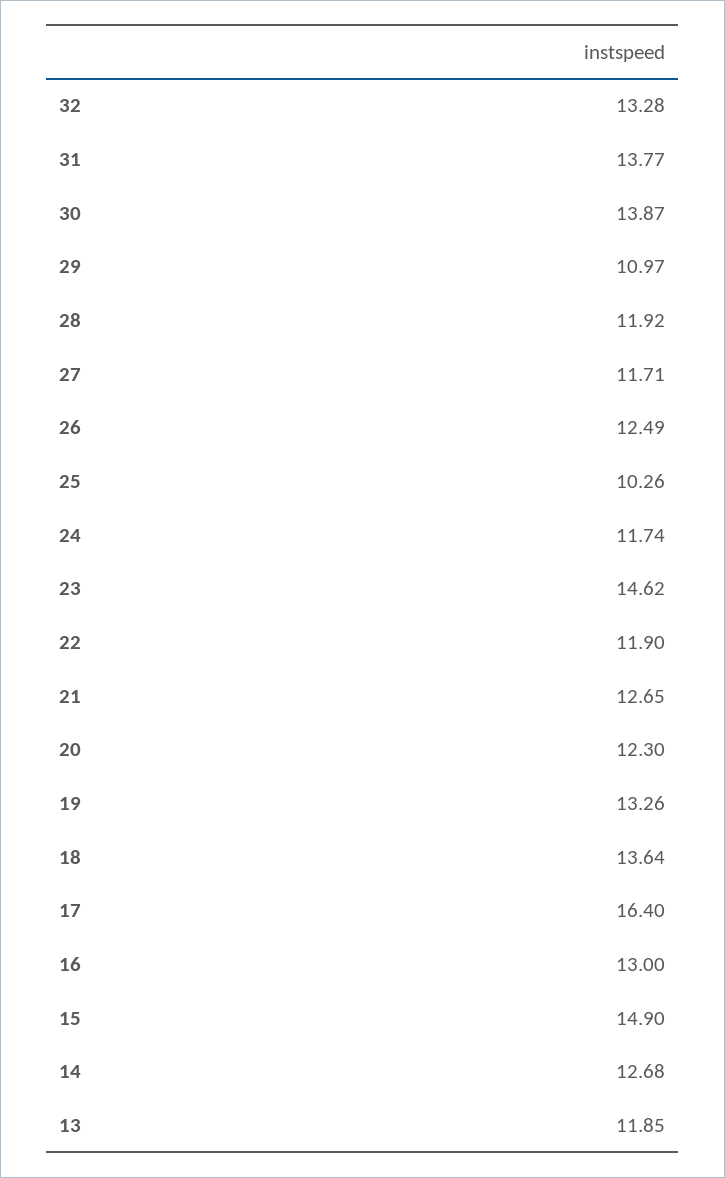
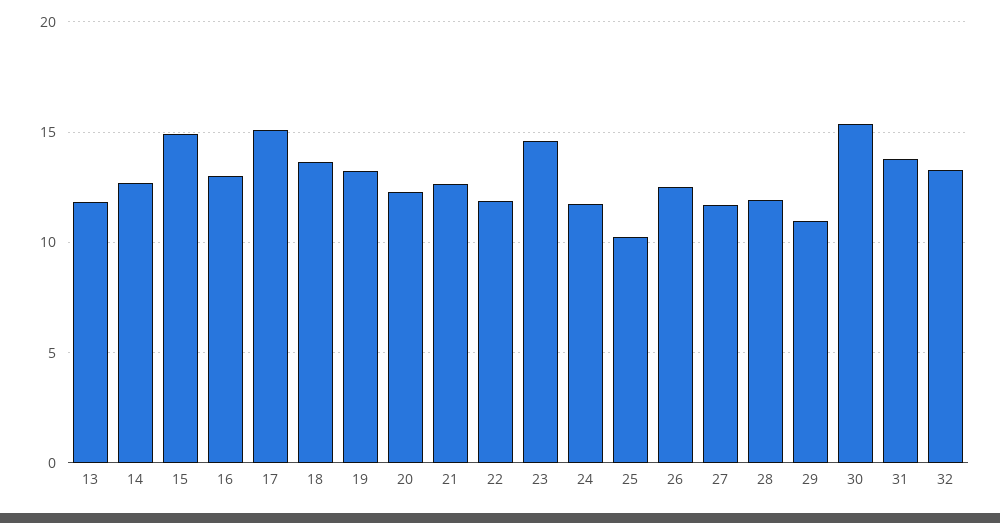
30: 13.87 -> 15.5
17: 16.4 -> 15

